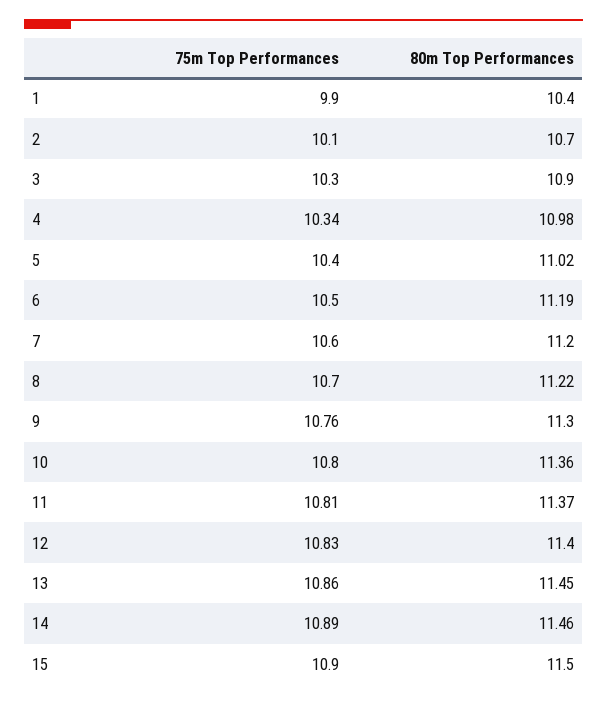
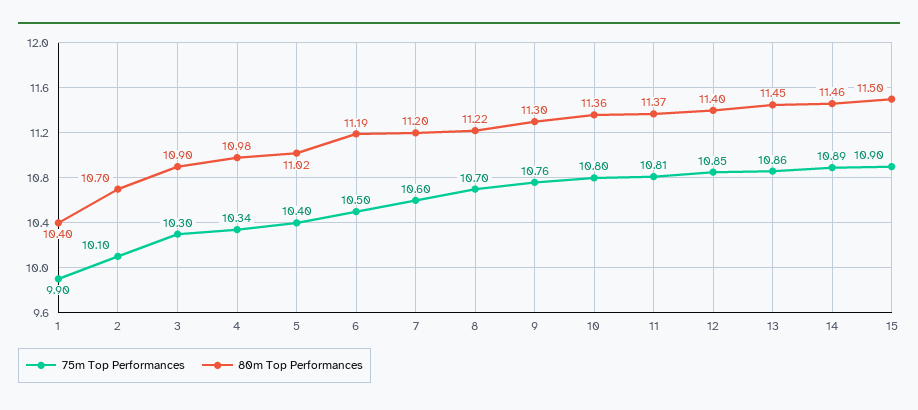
75m Top Performances, 12: 10.83 -> 10.85

